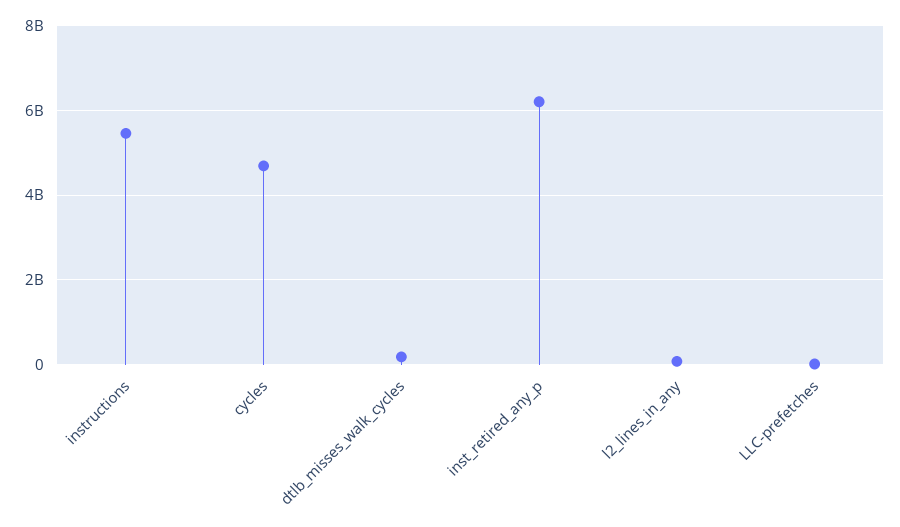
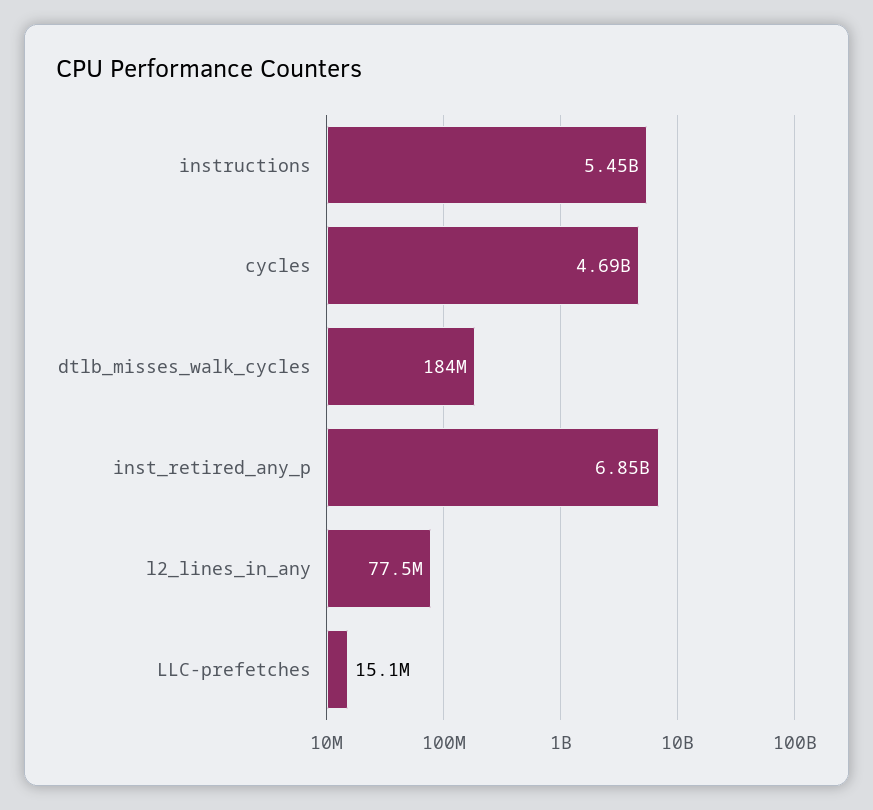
inst_retired_any_p: 6200000000 -> 6850000000

